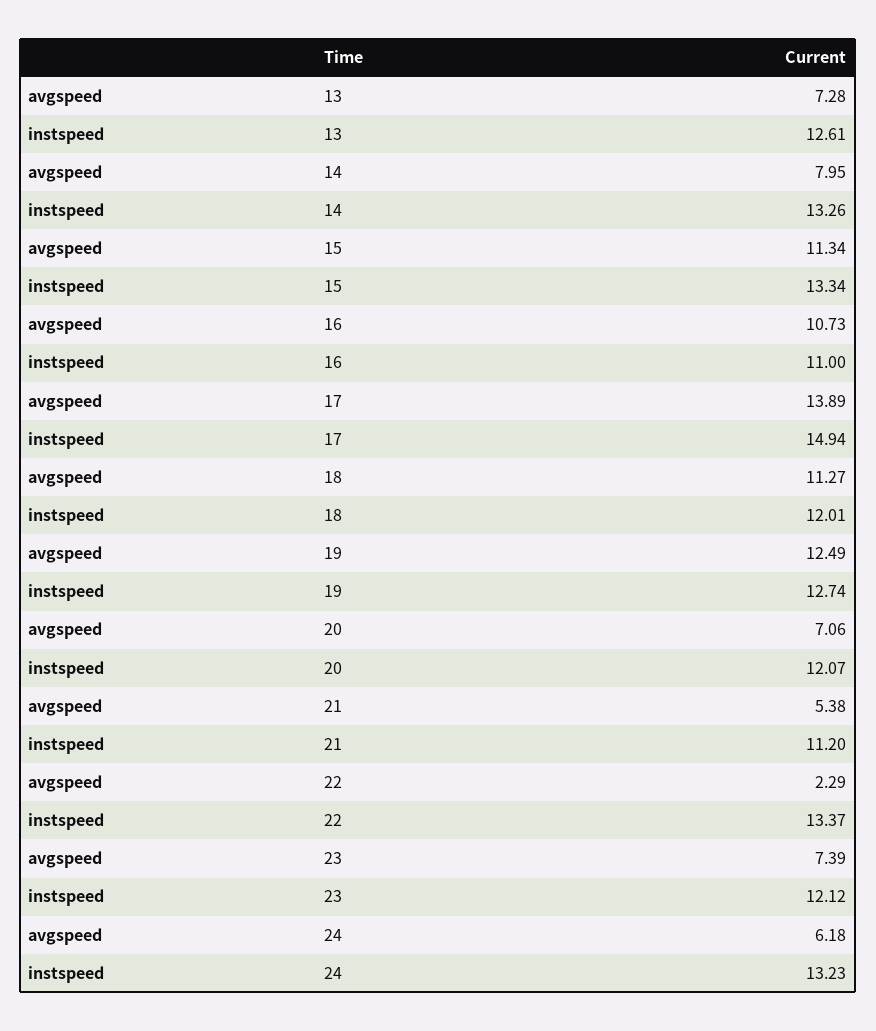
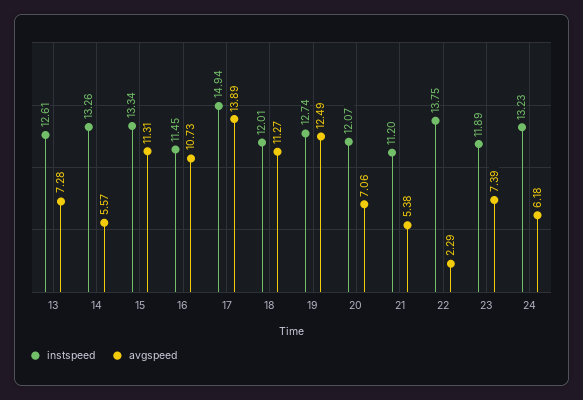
avgspeed, 14: 7.95 -> 5.57
avgspeed, 15: 11.34 -> 11.31
instspeed, 16: 11 -> 11.45
instspeed, 22: 13.37 -> 13.75
instspeed, 23: 12.12 -> 11.89

